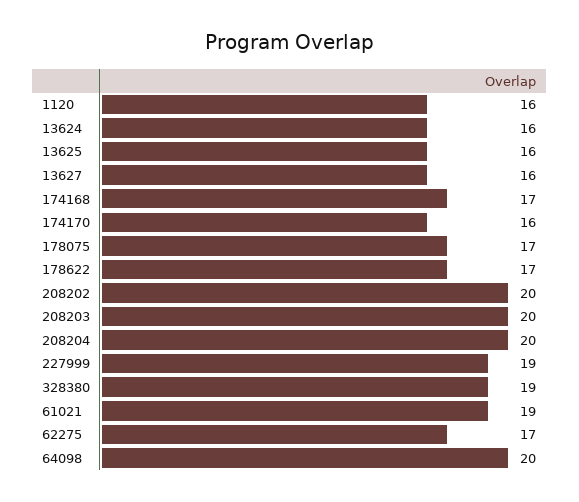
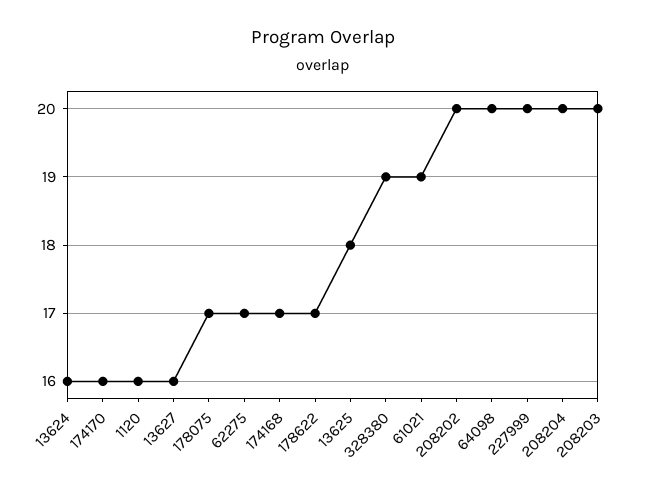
13625: 16 -> 18
227999: 19 -> 20

